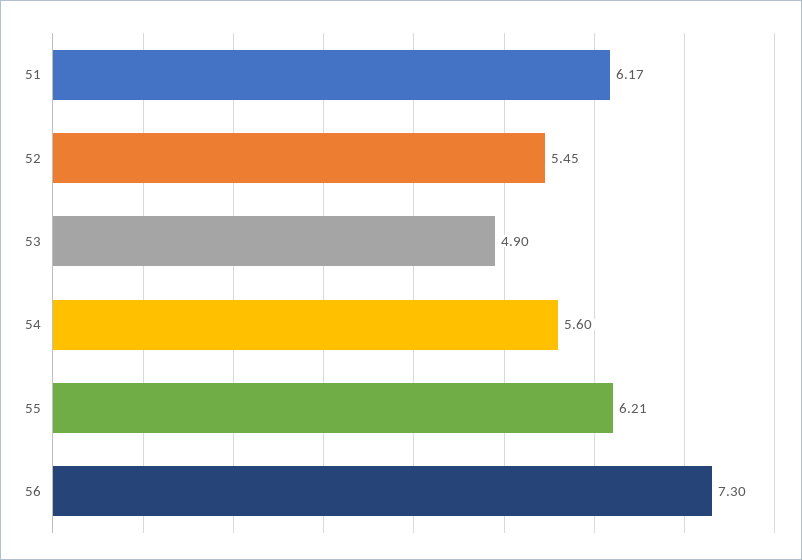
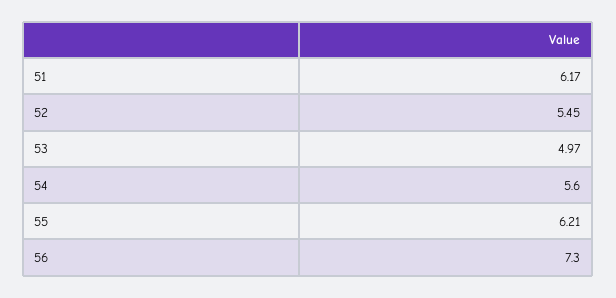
53: 4.9 -> 4.97

